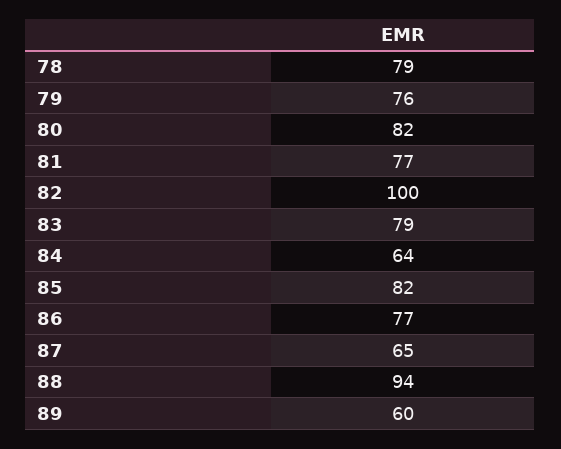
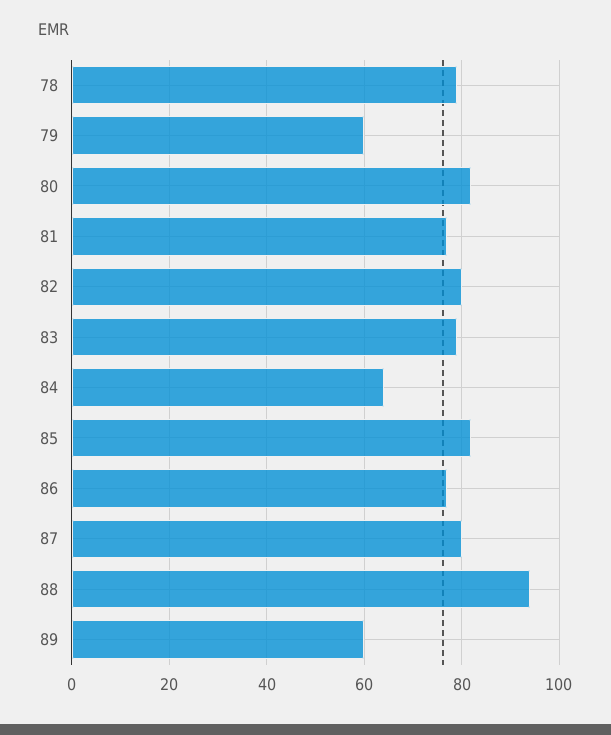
79: 76 -> 60
82: 100 -> 80
87: 65 -> 80

